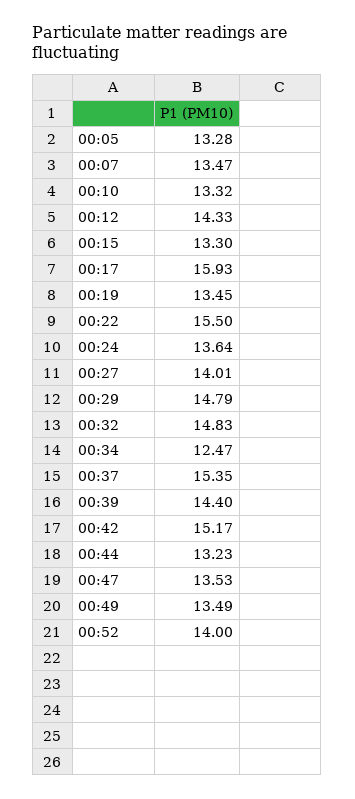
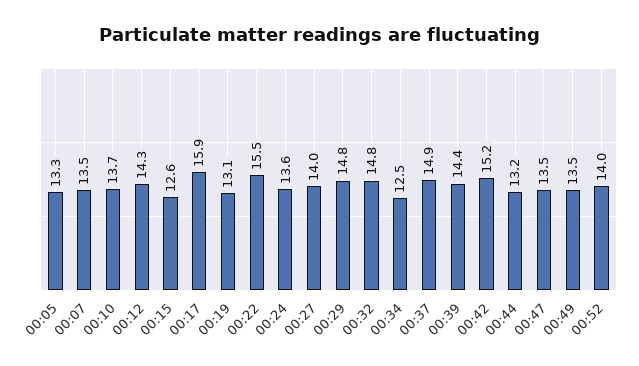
00:10: 13.32 -> 13.7
00:15: 13.3 -> 12.6
00:19: 13.45 -> 13.1
00:37: 15.35 -> 14.9

